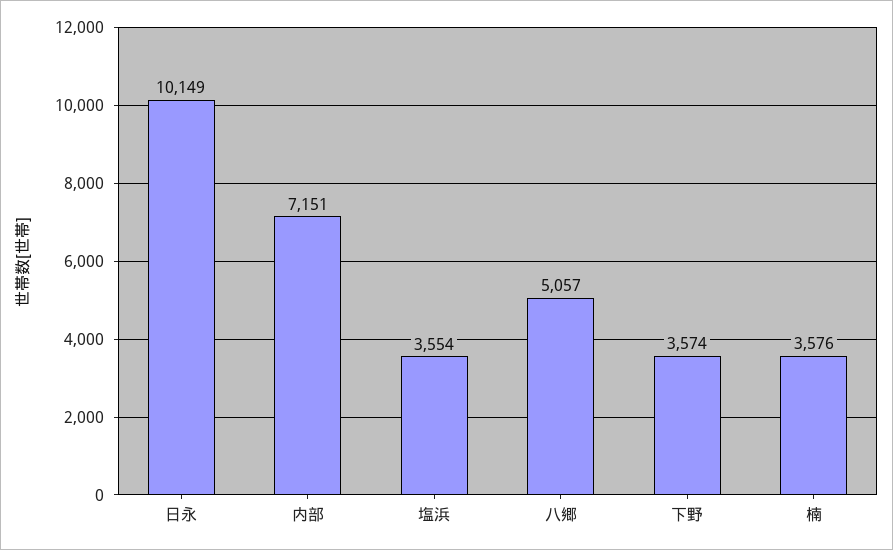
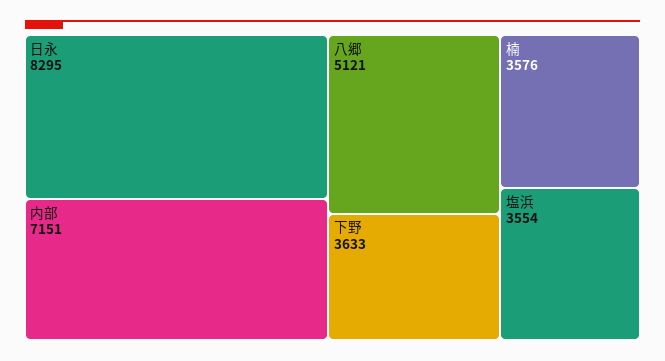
日永: 10149 -> 8295
八郷: 5057 -> 5121
下野: 3574 -> 3633

